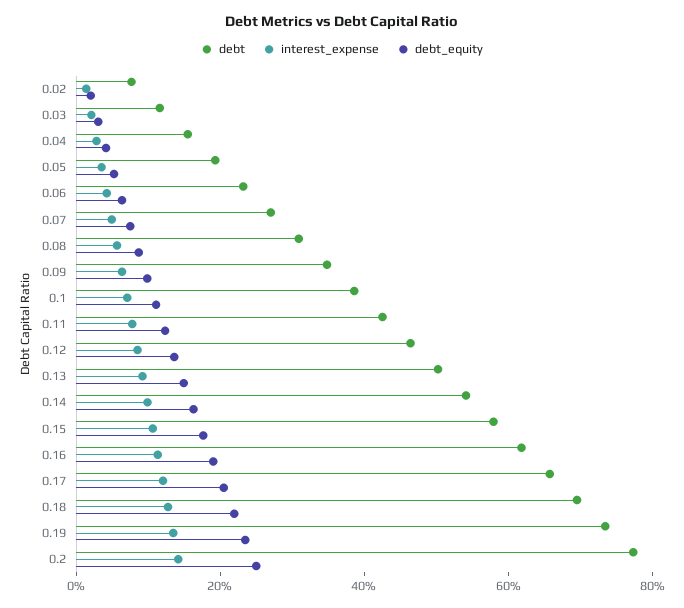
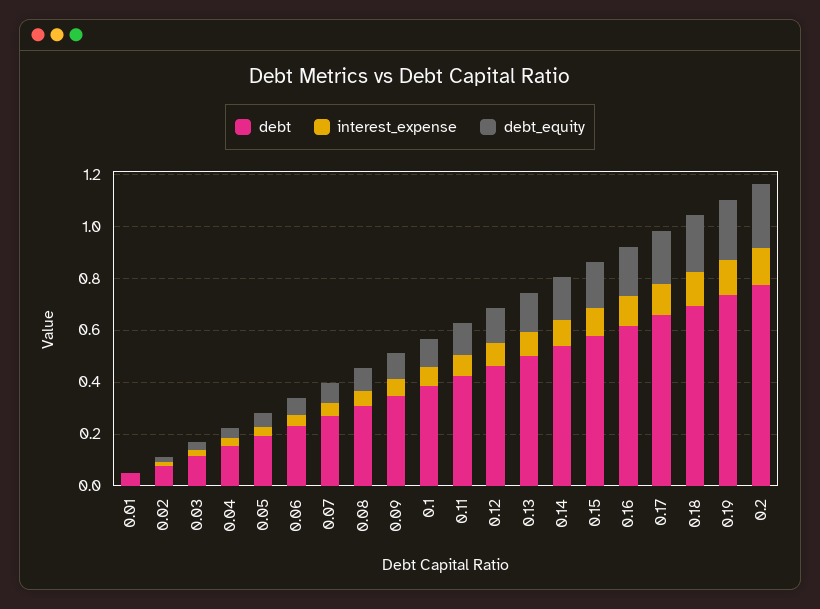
debt, 0.01: none -> 0.05
interest_expense, 0.01: none -> 0
debt_equity, 0.01: none -> 0

